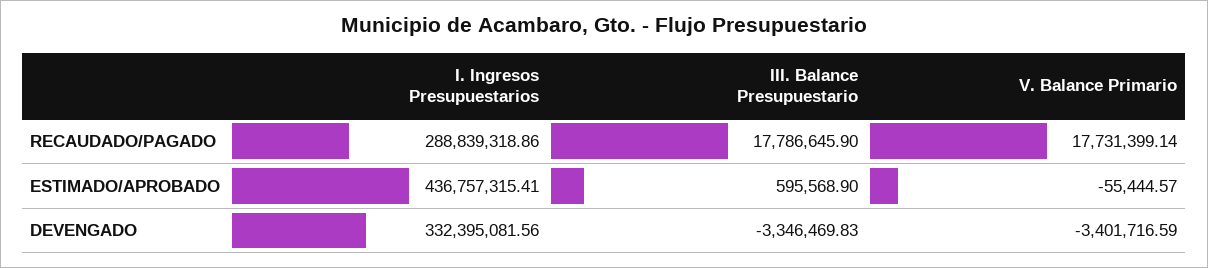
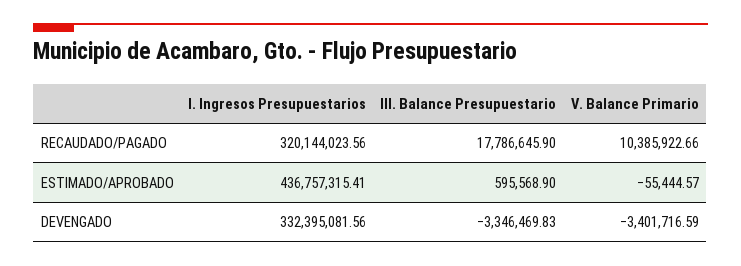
I. Ingresos Presupuestarios, RECAUDADO/PAGADO: 288839318.86 -> 320144023.56
V. Balance Primario, RECAUDADO/PAGADO: 17731399.14 -> 10385922.66

